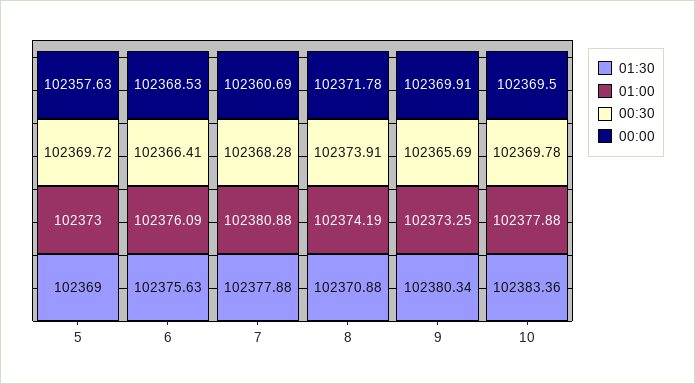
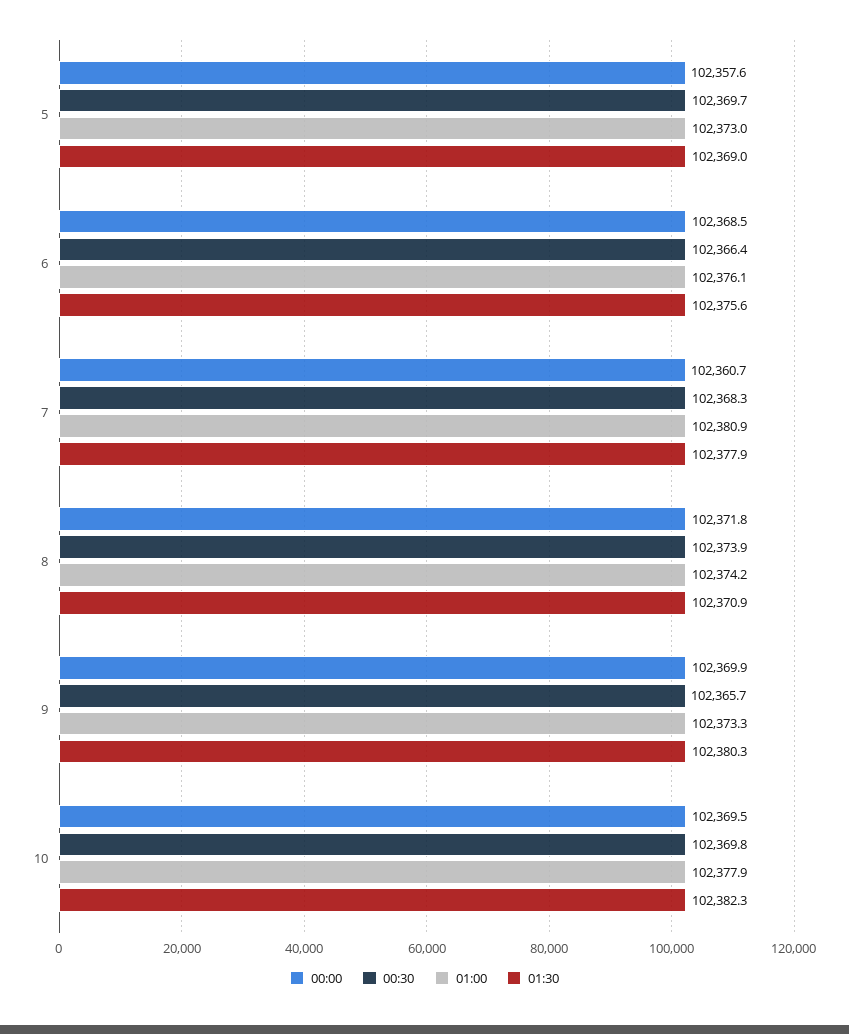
01:30, 10: 102383.36 -> 102382.3

